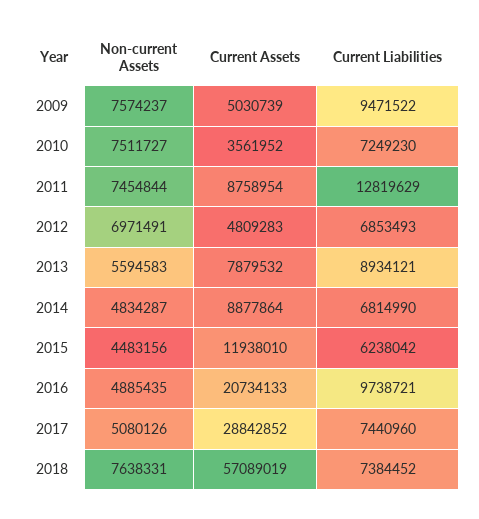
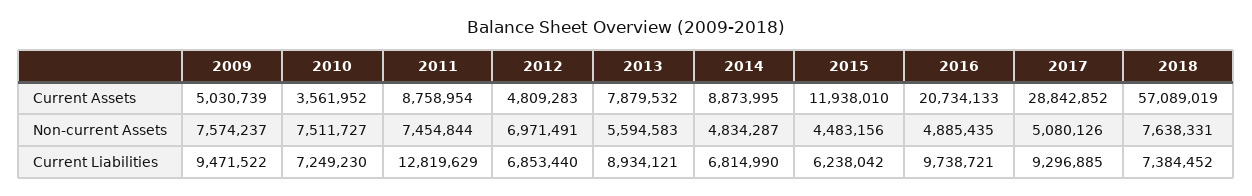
Current Liabilities, 2012: 6853493 -> 6853440
Current Assets, 2014: 8877864 -> 8873995
Current Liabilities, 2017: 7440960 -> 9296885

